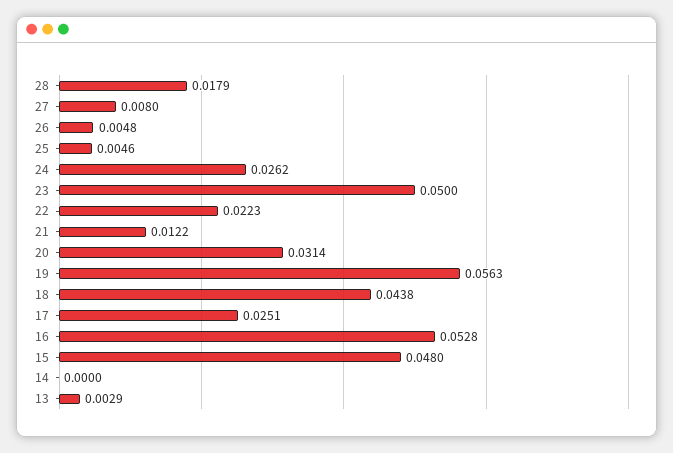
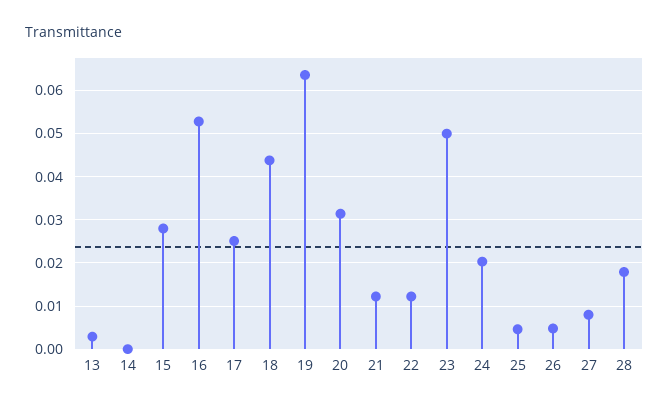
24: 0.0262 -> 0.02
22: 0.0223 -> 0.012
19: 0.0563 -> 0.064
15: 0.048 -> 0.028

